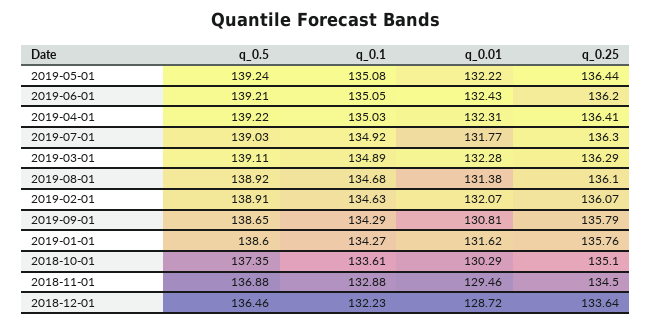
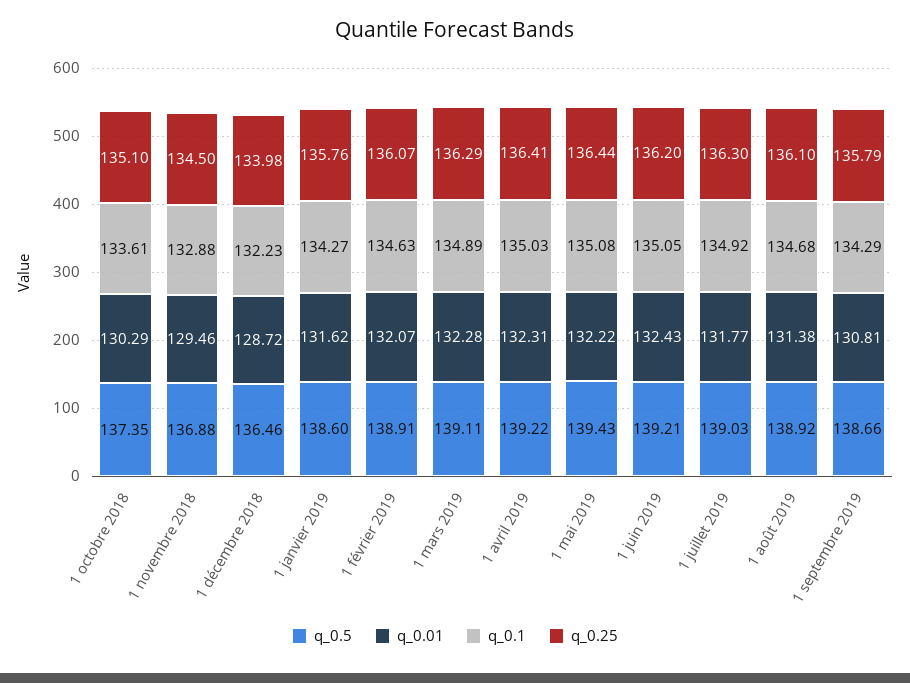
q_0.5, 2019-05-01: 139.24 -> 139.43
q_0.5, 2019-09-01: 138.65 -> 138.66
q_0.25, 2018-12-01: 133.64 -> 133.98

